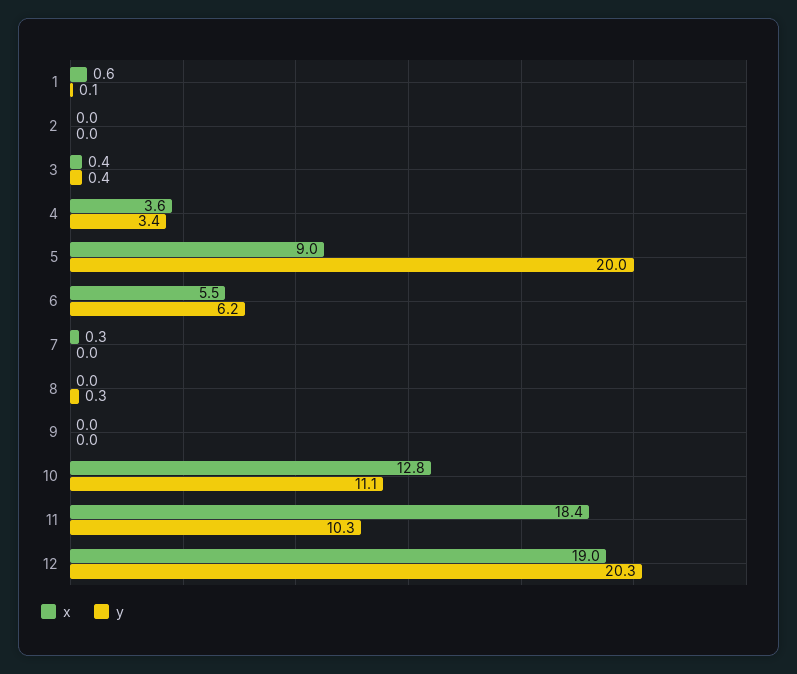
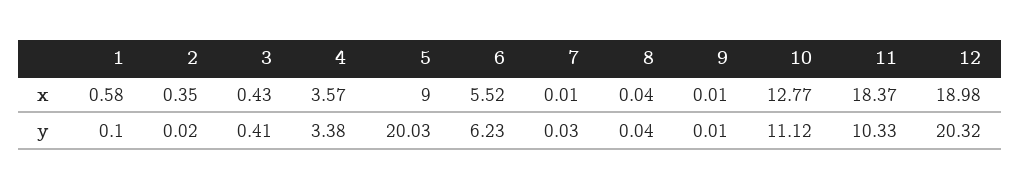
x, 2: 0 -> 0.35
x, 7: 0.3 -> 0.01
y, 8: 0.3 -> 0.04

